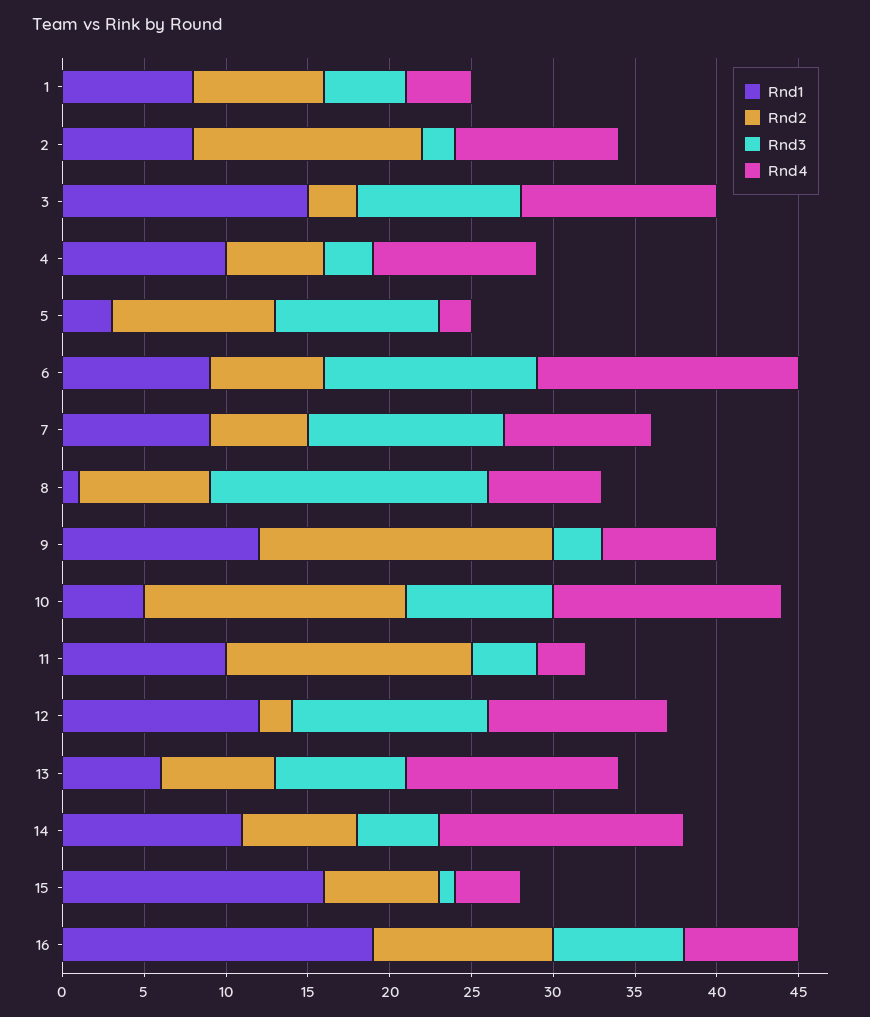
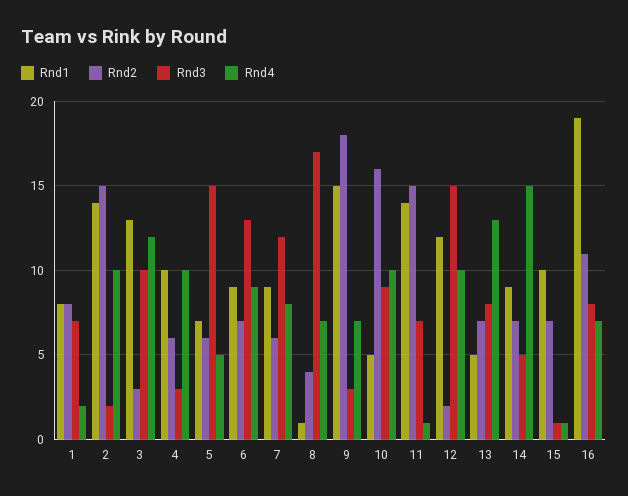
Rnd3, 1: 5 -> 7
Rnd4, 1: 4 -> 2
Rnd1, 2: 8 -> 14
Rnd2, 2: 14 -> 15
Rnd1, 3: 15 -> 13
Rnd1, 5: 3 -> 7
Rnd2, 5: 10 -> 6
Rnd3, 5: 10 -> 15
Rnd4, 5: 2 -> 5
Rnd4, 6: 16 -> 9
Rnd4, 7: 9 -> 8
Rnd2, 8: 8 -> 4
Rnd1, 9: 12 -> 15
Rnd4, 10: 14 -> 10
Rnd1, 11: 10 -> 14
Rnd3, 11: 4 -> 7
Rnd4, 11: 3 -> 1
Rnd3, 12: 12 -> 15
Rnd4, 12: 11 -> 10
Rnd1, 13: 6 -> 5
Rnd1, 14: 11 -> 9
Rnd1, 15: 16 -> 10
Rnd4, 15: 4 -> 1

